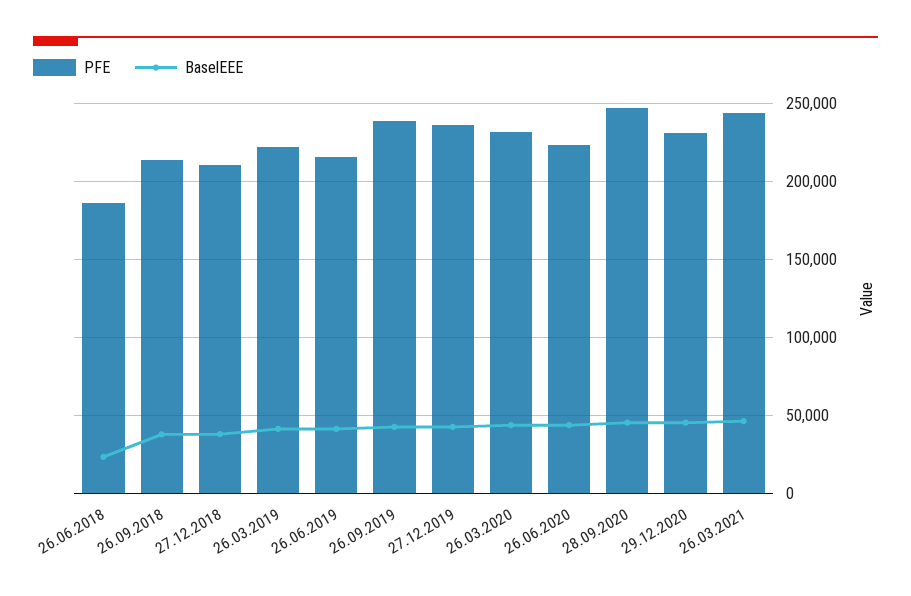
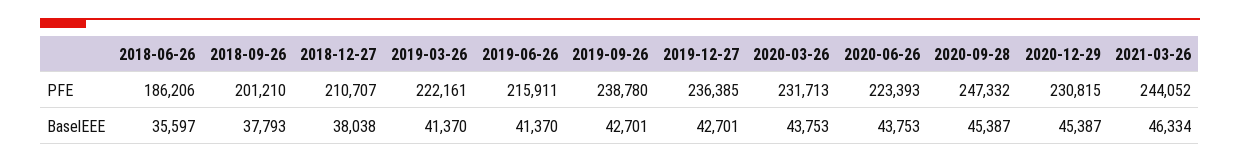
BaselEEE, 26.06.2018: 25000 -> 35597
PFE, 26.09.2018: 215000 -> 201210

